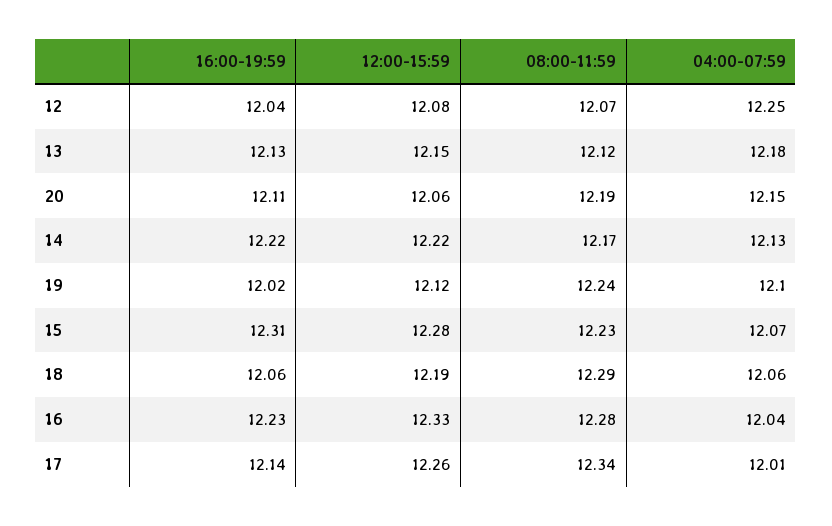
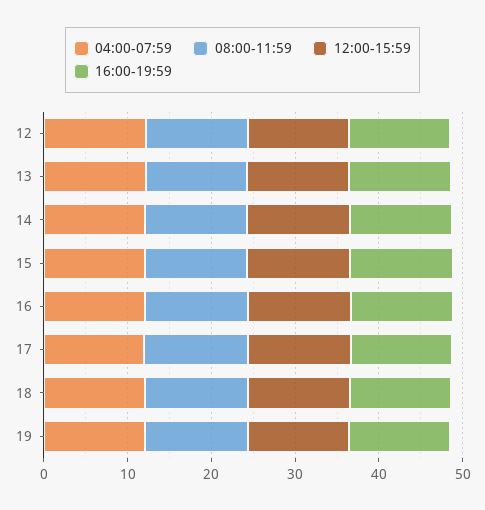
16:00-19:59, 20: 12.11 -> none
12:00-15:59, 20: 12.06 -> none
08:00-11:59, 20: 12.19 -> none
04:00-07:59, 20: 12.15 -> none

